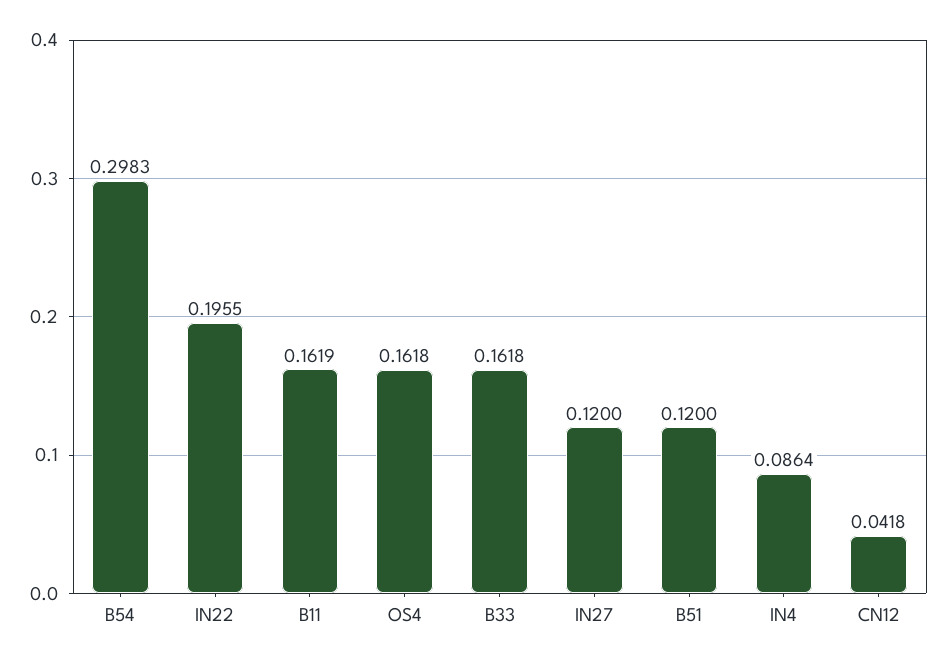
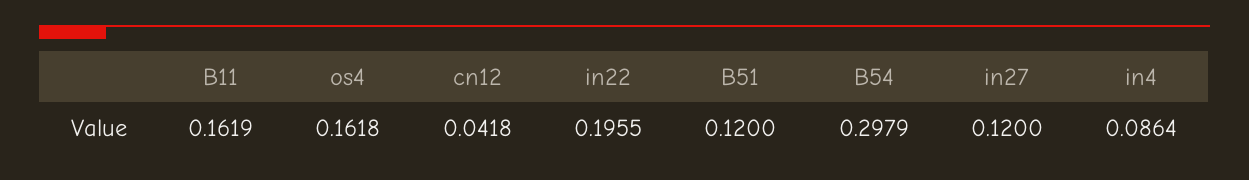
B54: 0.2983 -> 0.2979
B33: 0.1618 -> none

